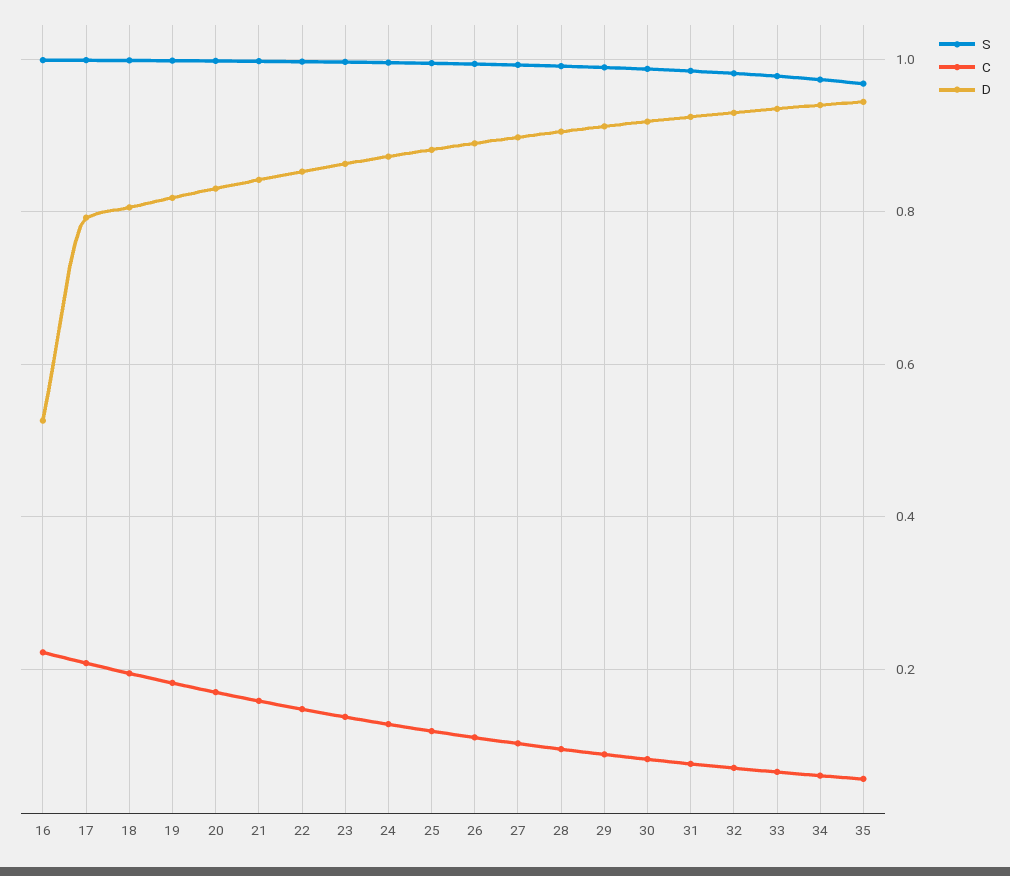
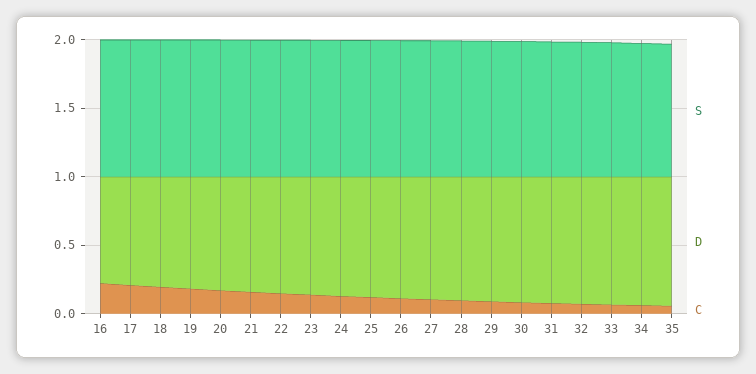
D, 16: 0.52 -> 0.8

